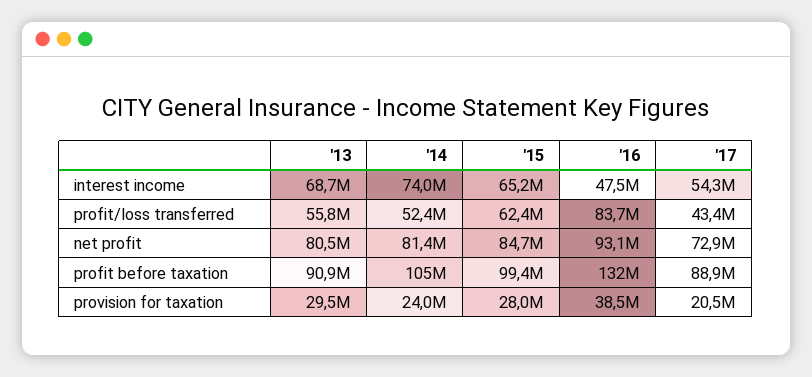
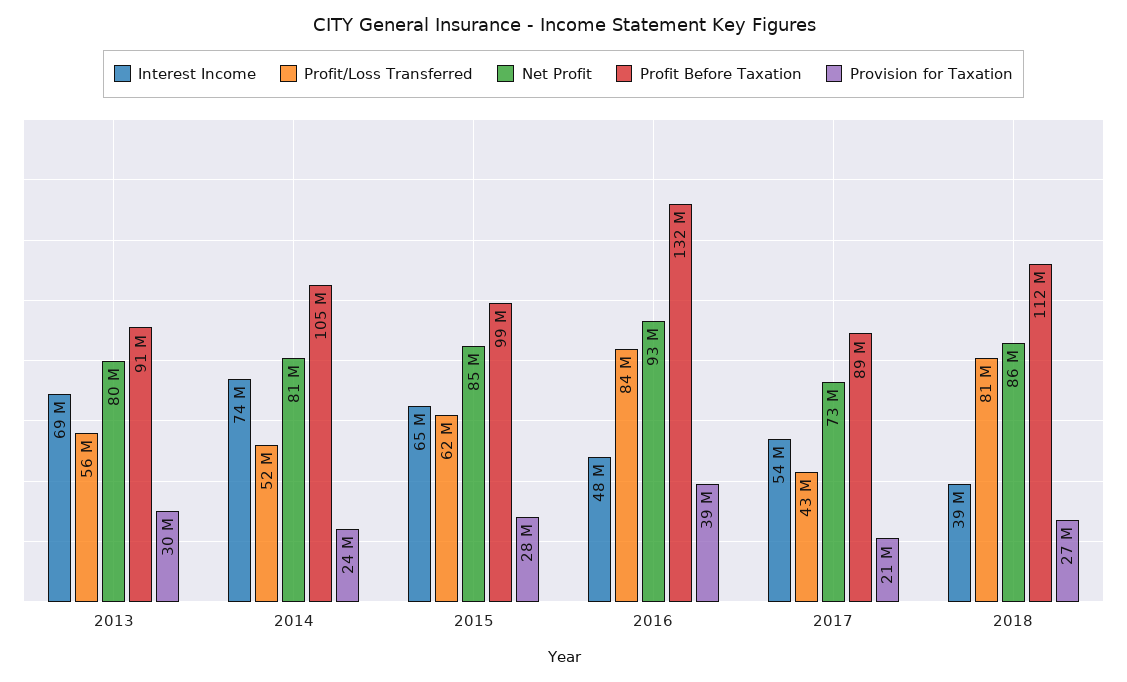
interest income, 2018: none -> 39000000
profit/loss transferred, 2018: none -> 81000000
net profit, 2018: none -> 86000000
profit before taxation, 2018: none -> 112000000
provision for taxation, 2018: none -> 27000000

